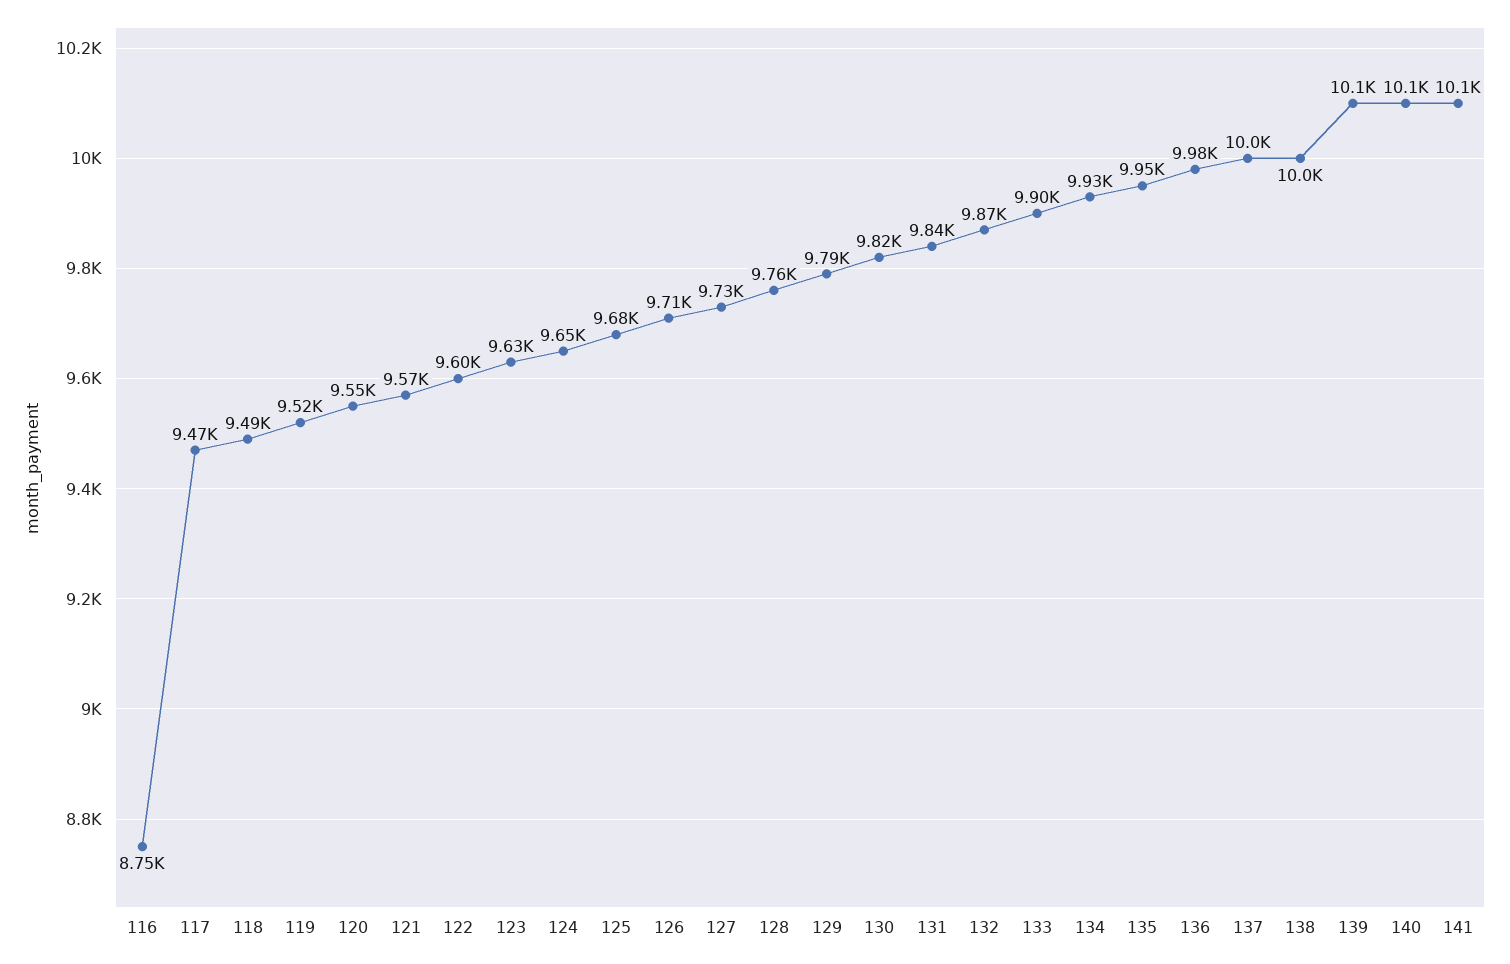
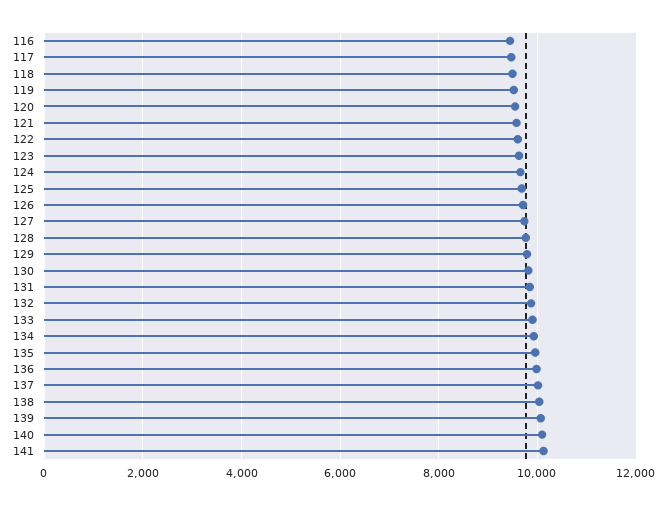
116: 8750 -> 9400

